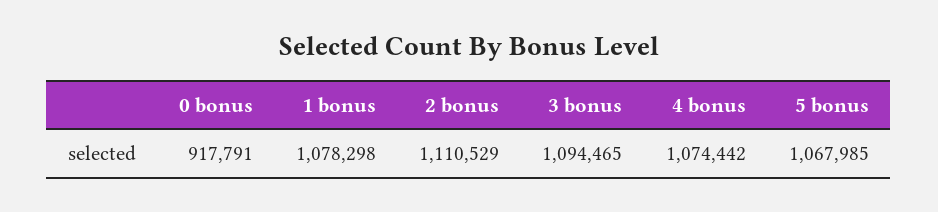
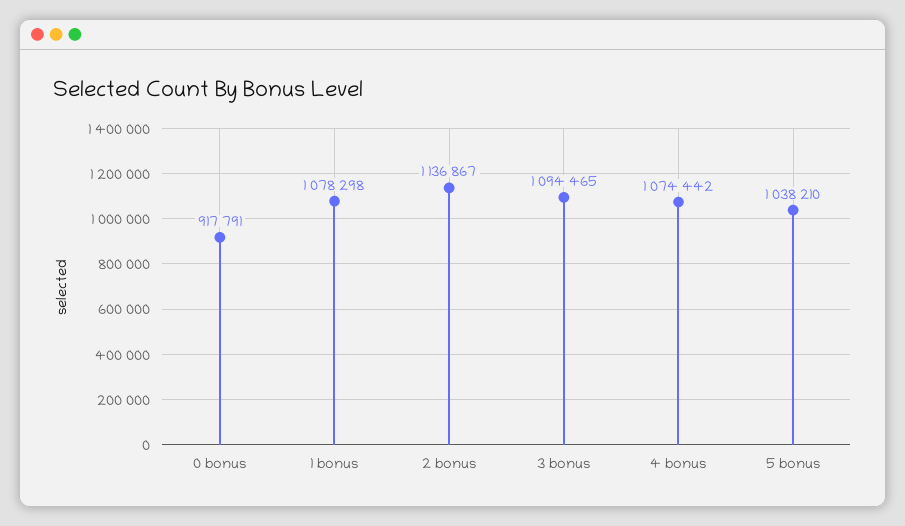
2 bonus: 1110529 -> 1136867
5 bonus: 1067985 -> 1038210

